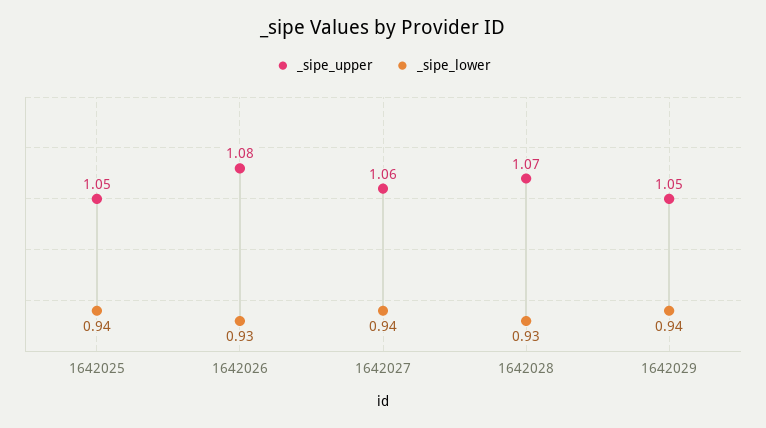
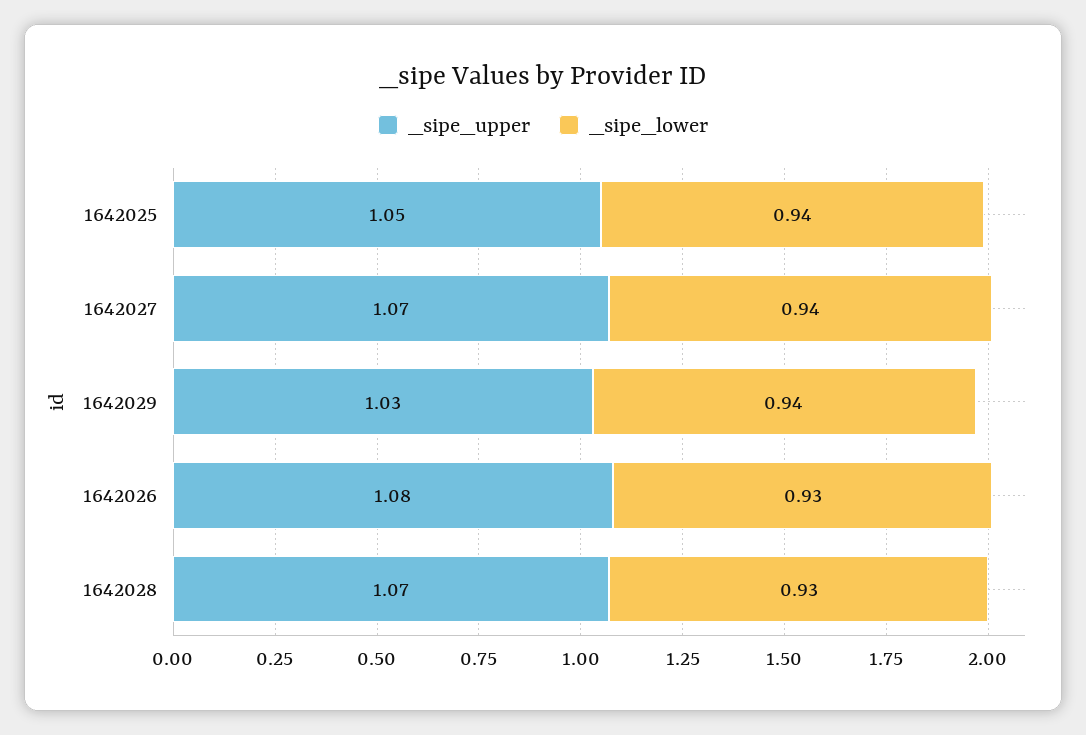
_sipe_upper, 1642027: 1.06 -> 1.07
_sipe_upper, 1642029: 1.05 -> 1.03

